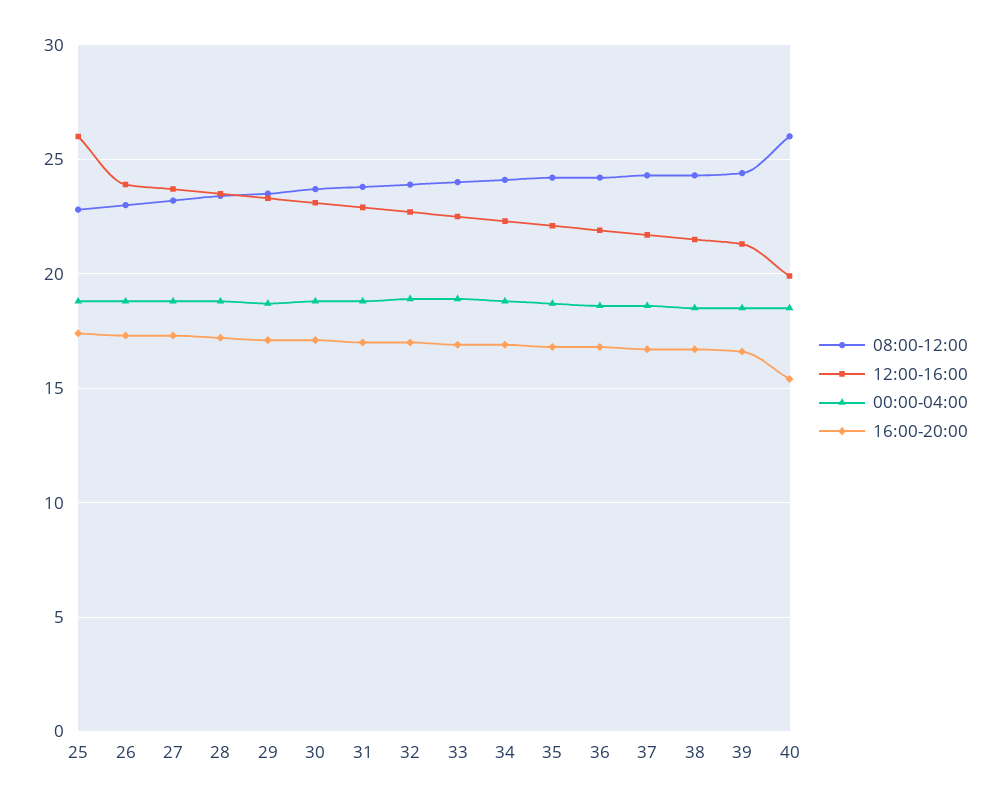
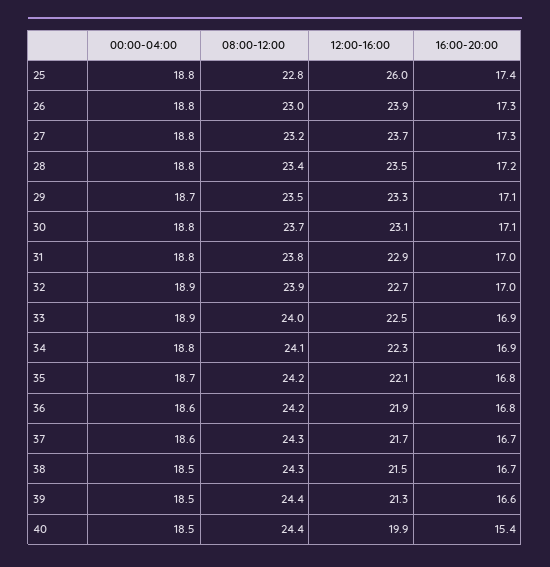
08:00-12:00, 40: 26 -> 24.4

